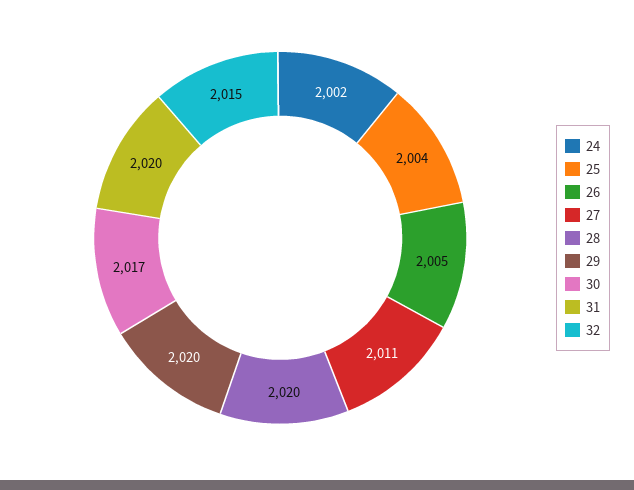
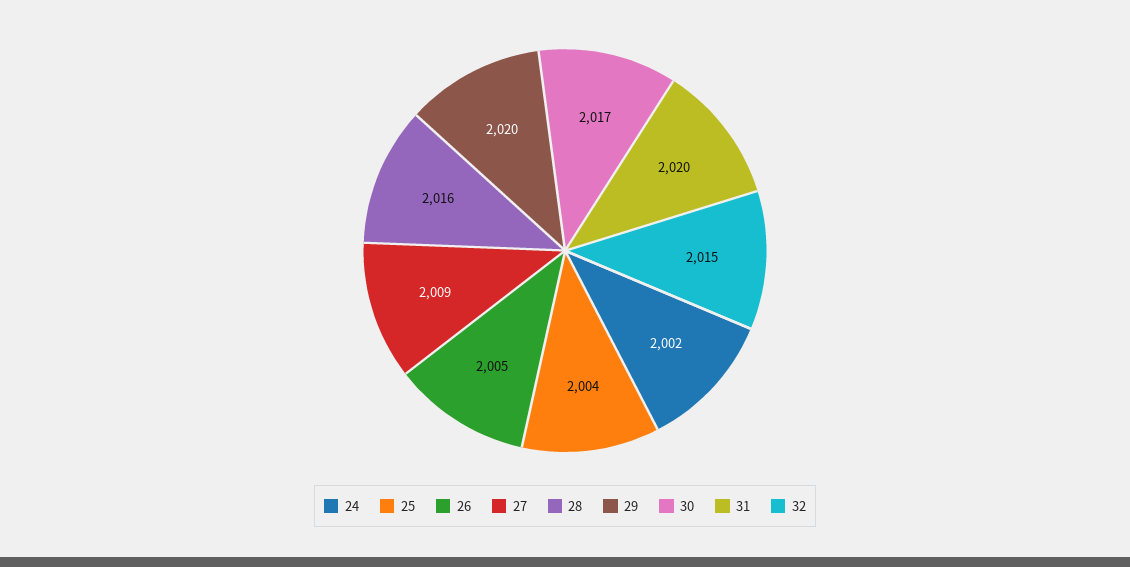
27: 2011 -> 2009
28: 2020 -> 2016

